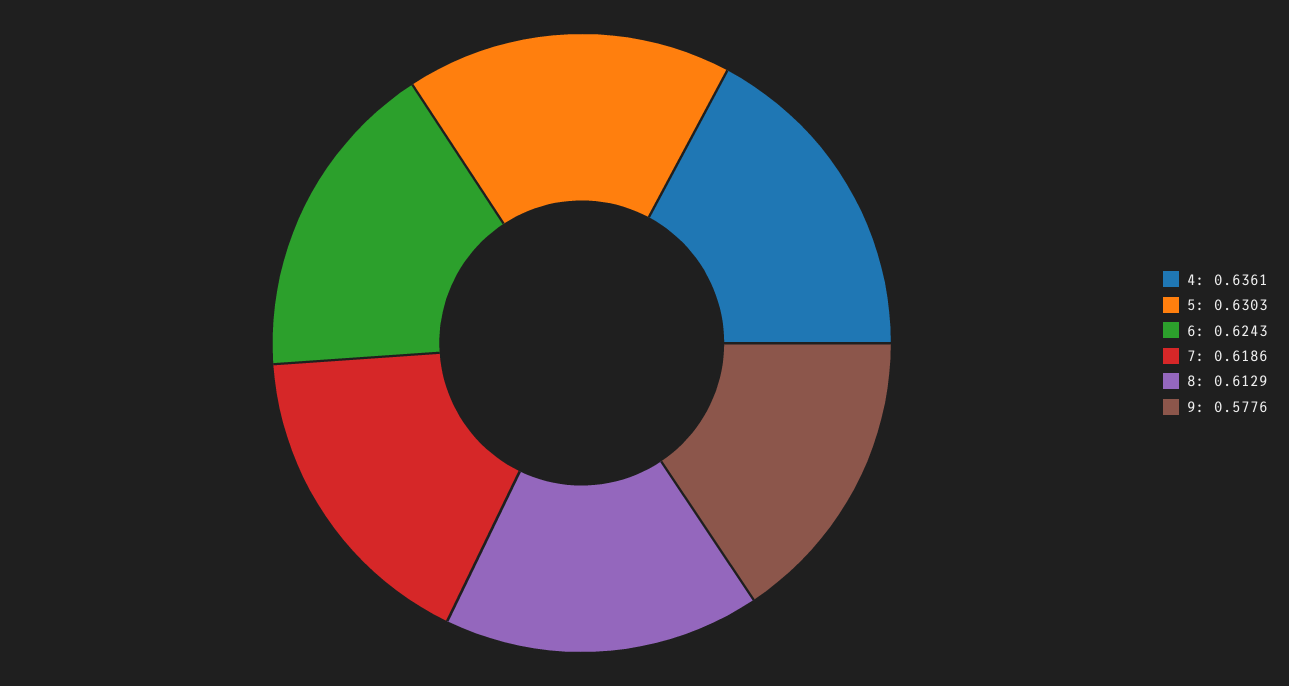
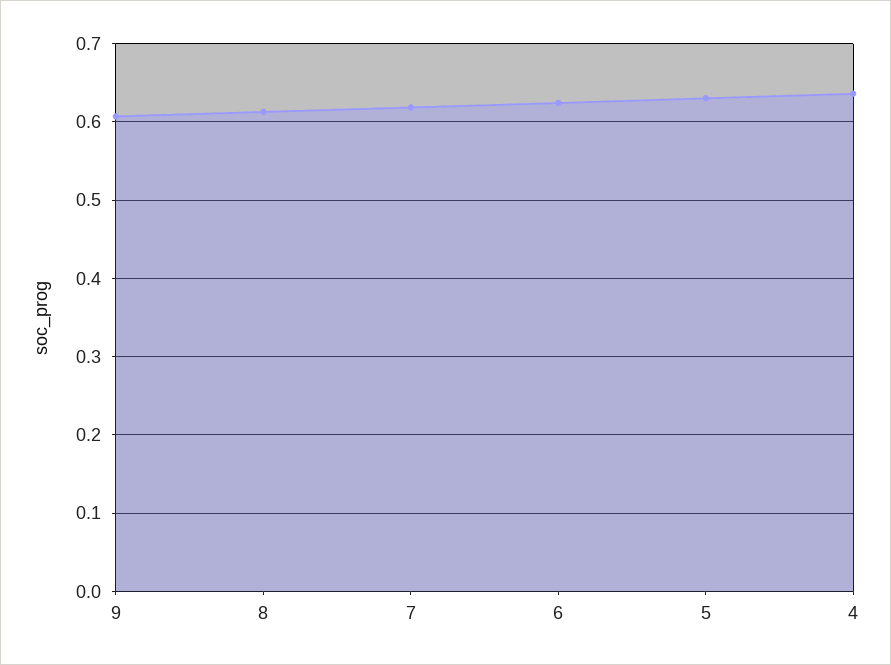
9: 0.5776 -> 0.61

